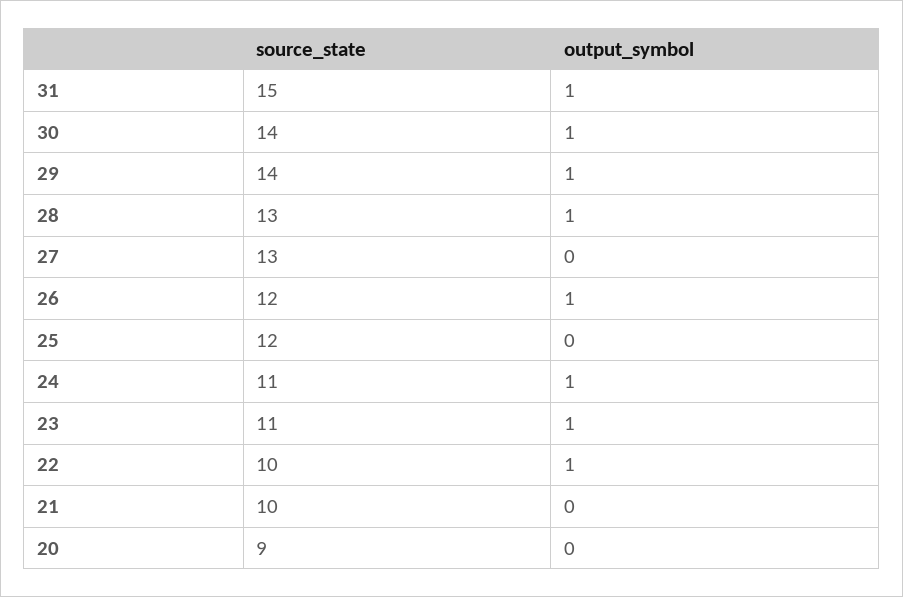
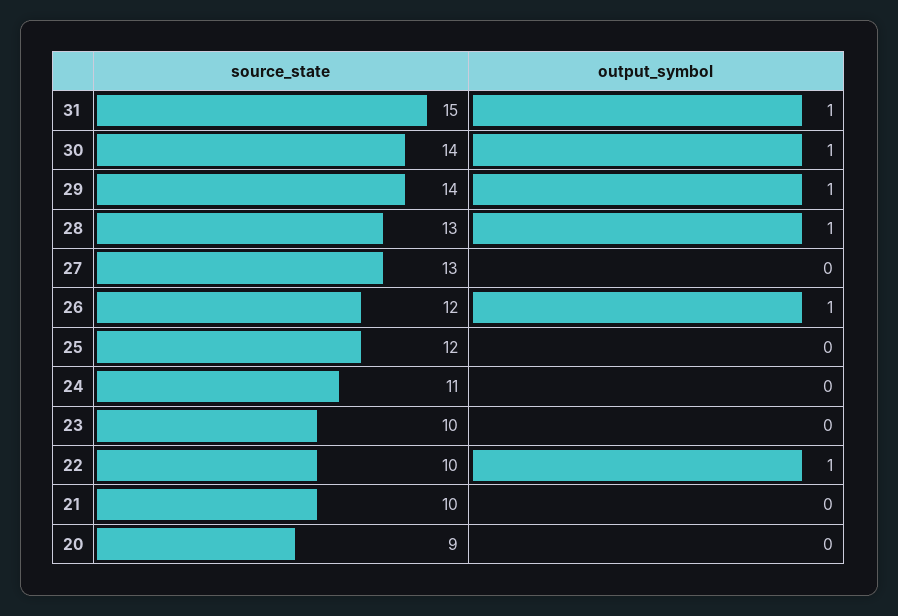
output_symbol, 24: 1 -> 0
source_state, 23: 11 -> 10
output_symbol, 23: 1 -> 0

